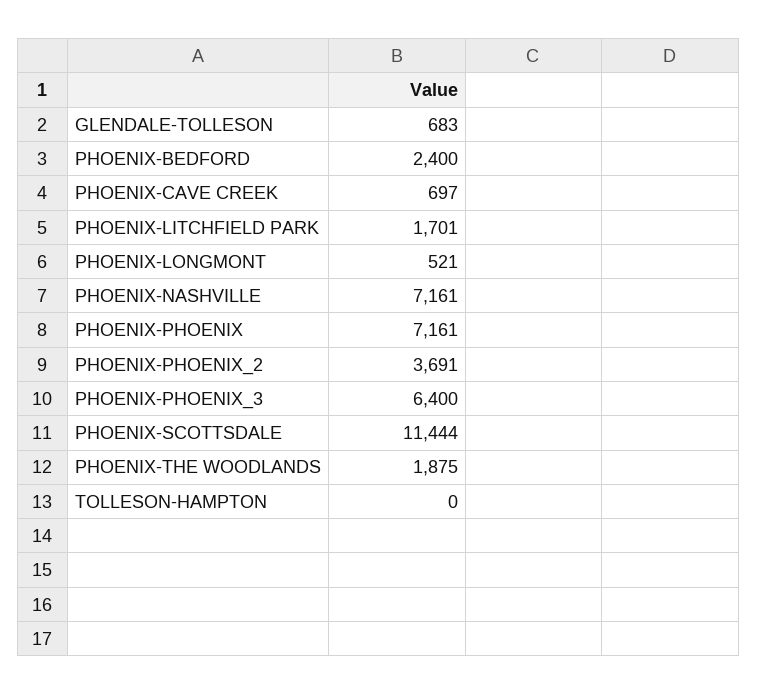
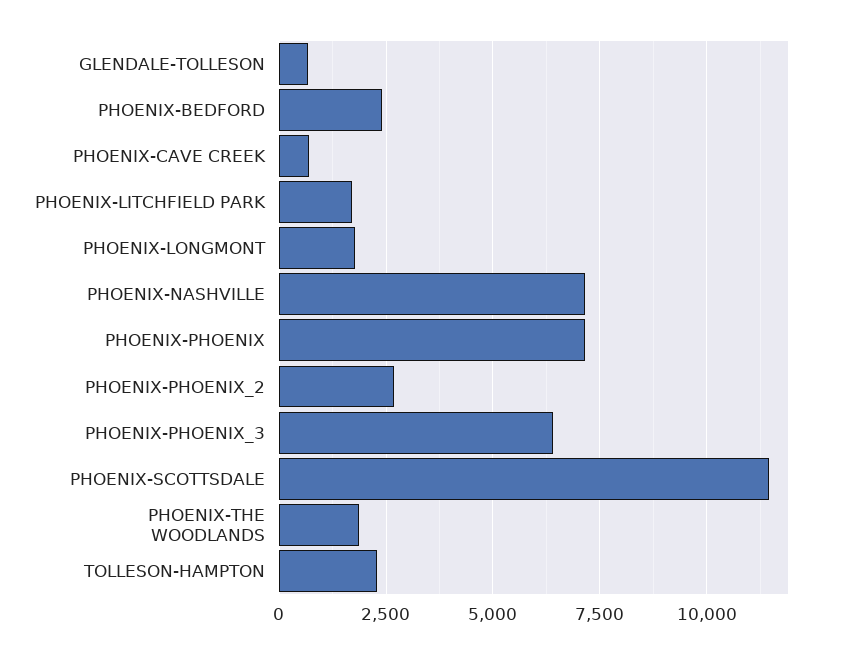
PHOENIX-LONGMONT: 521 -> 1750
PHOENIX-PHOENIX_2: 3691 -> 2750
TOLLESON-HAMPTON: 0 -> 2250

